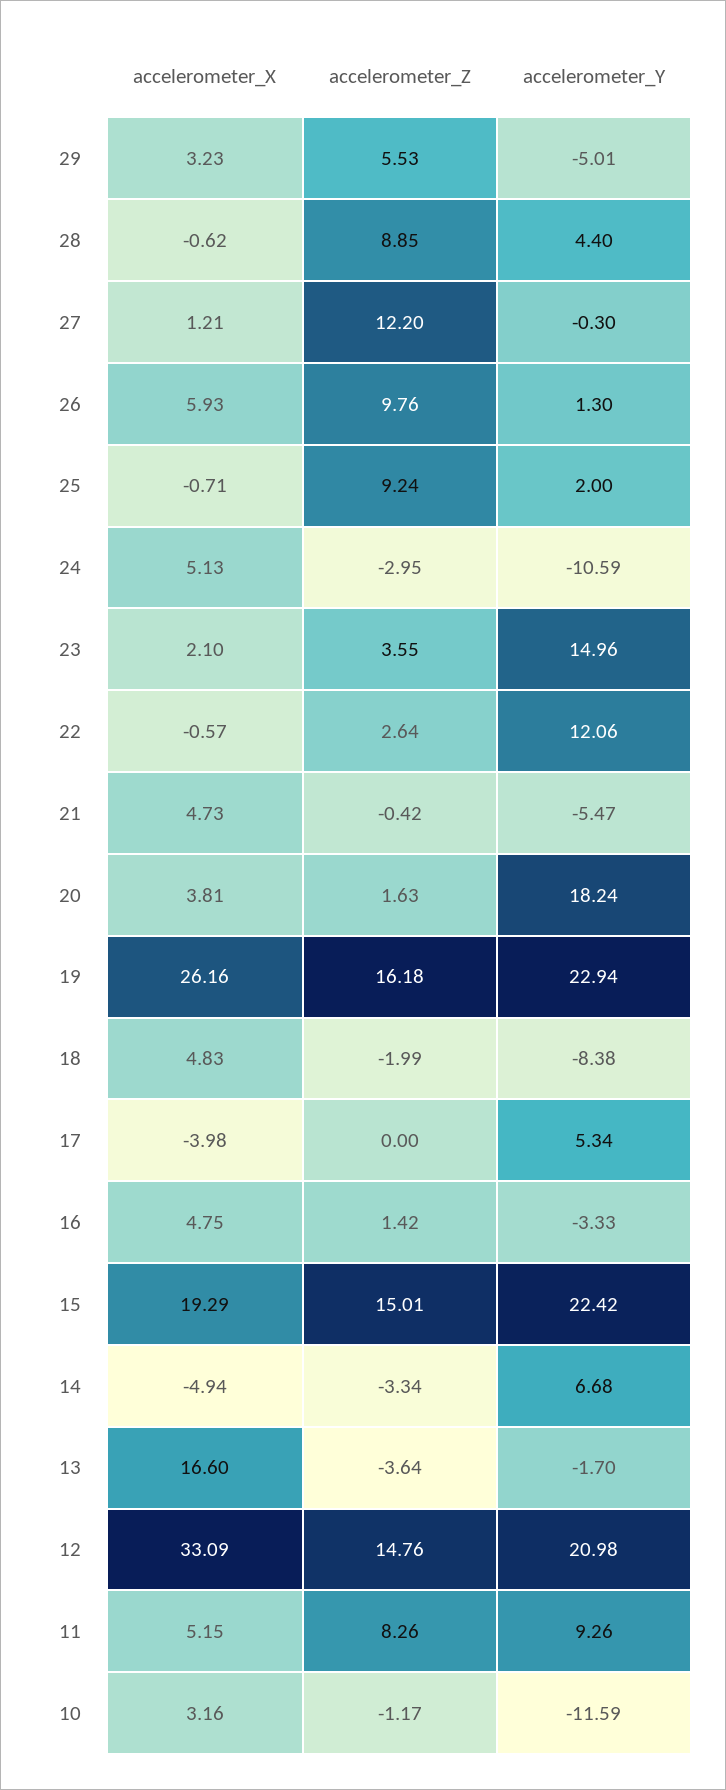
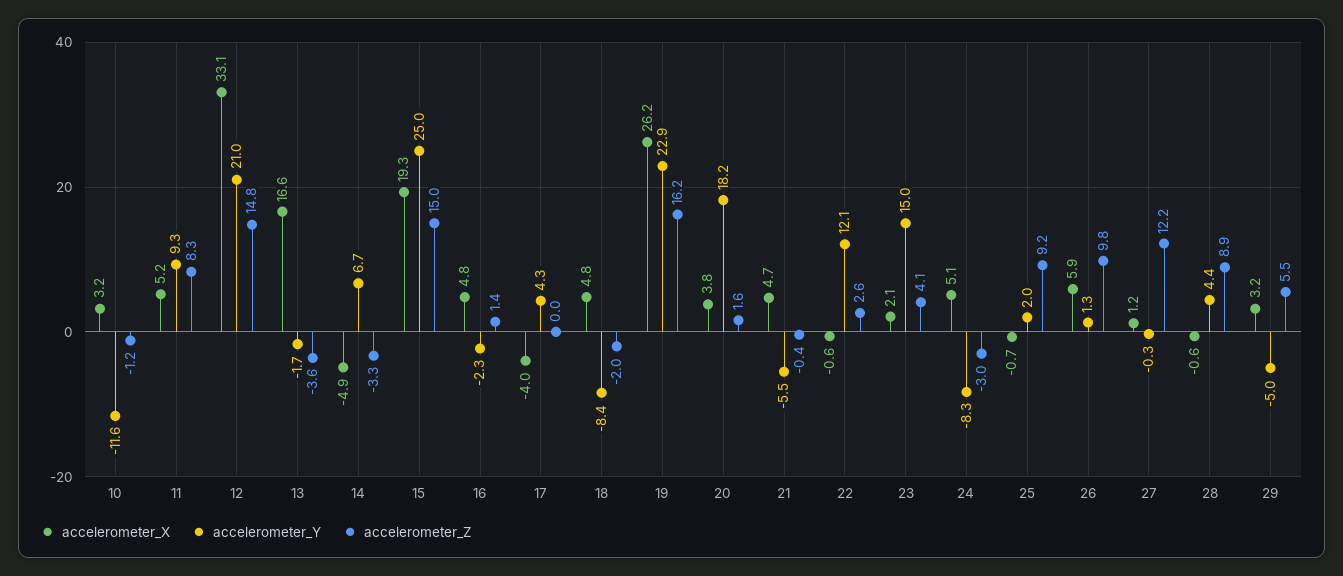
accelerometer_Y, 24: -10.59 -> -8.3
accelerometer_Z, 23: 3.55 -> 4.1
accelerometer_Y, 17: 5.34 -> 4.3
accelerometer_Y, 16: -3.33 -> -2.3
accelerometer_Y, 15: 22.42 -> 25

